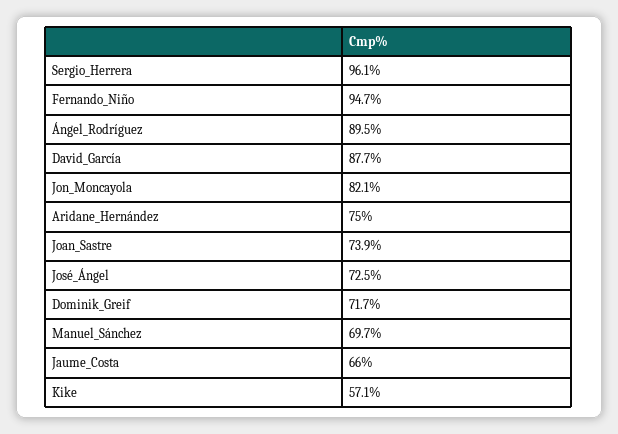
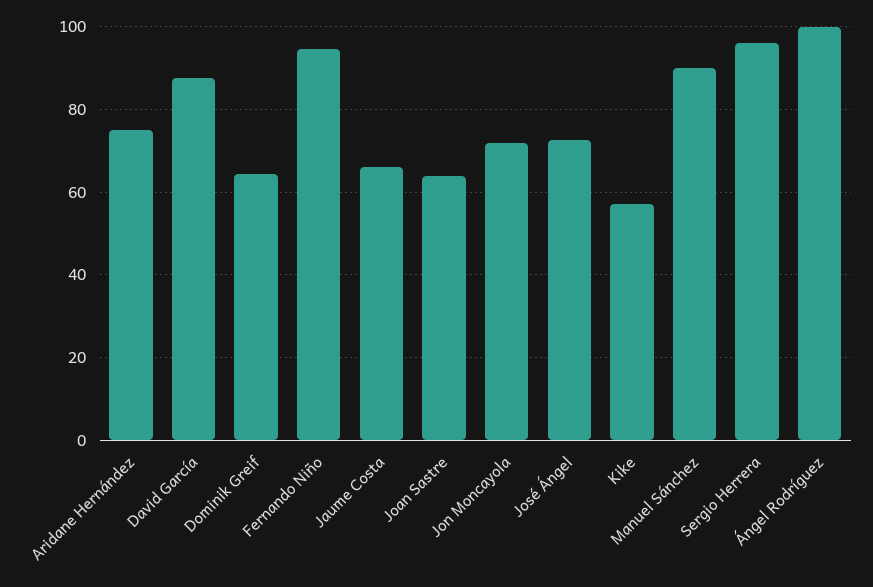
Ángel_Rodríguez: 89.5 -> 100
Jon_Moncayola: 82.1 -> 72
Joan_Sastre: 73.9 -> 64
Dominik_Greif: 71.7 -> 64
Manuel_Sánchez: 69.7 -> 90

